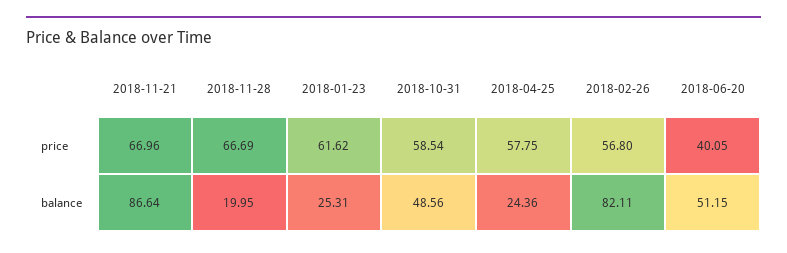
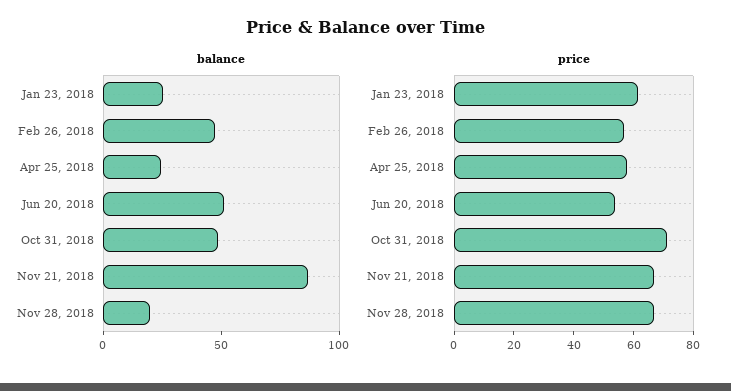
price, 2018-10-31: 58.54 -> 70
price, 2018-06-20: 40.05 -> 55
balance, 2018-02-26: 82.11 -> 50

